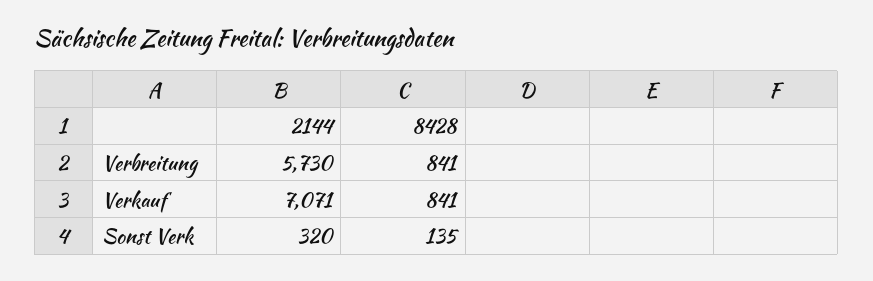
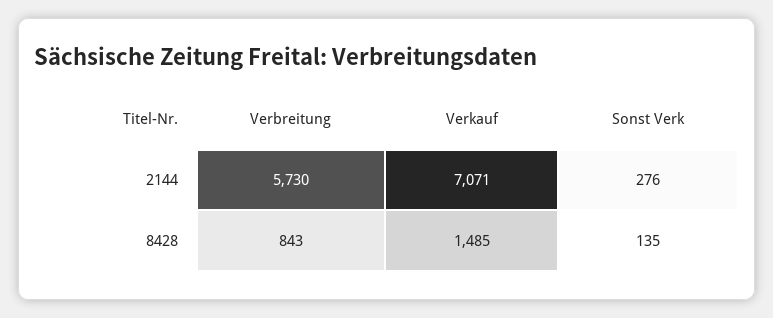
8428, Verbreitung: 841 -> 843
8428, Verkauf: 841 -> 1485
2144, Sonst Verk: 320 -> 276

